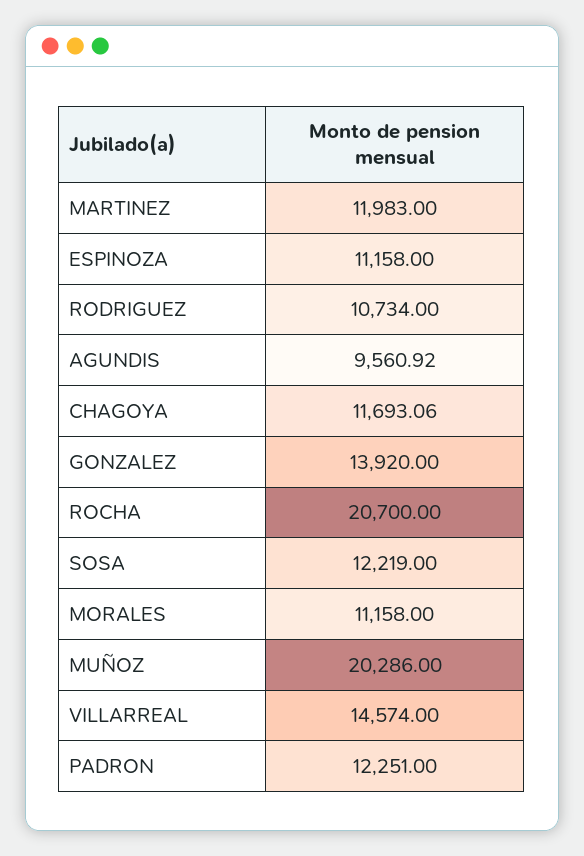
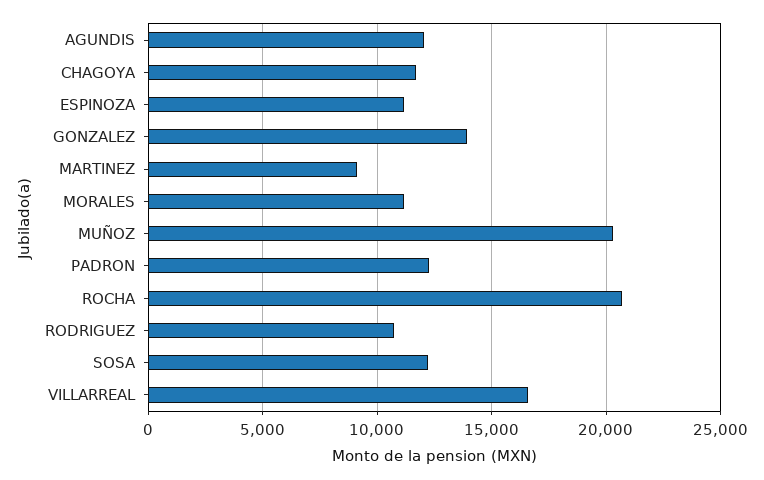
MARTINEZ: 11983 -> 9000
AGUNDIS: 9560.92 -> 12000
VILLARREAL: 14574 -> 16500

